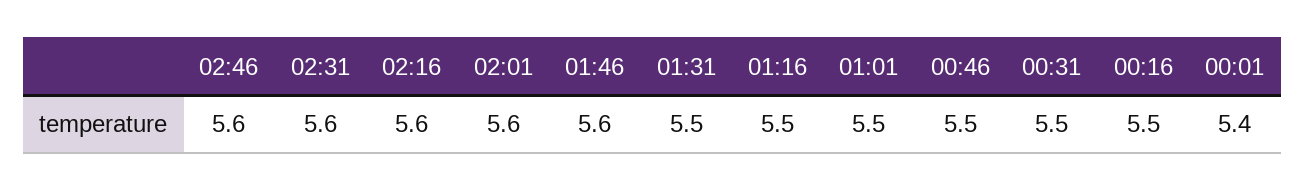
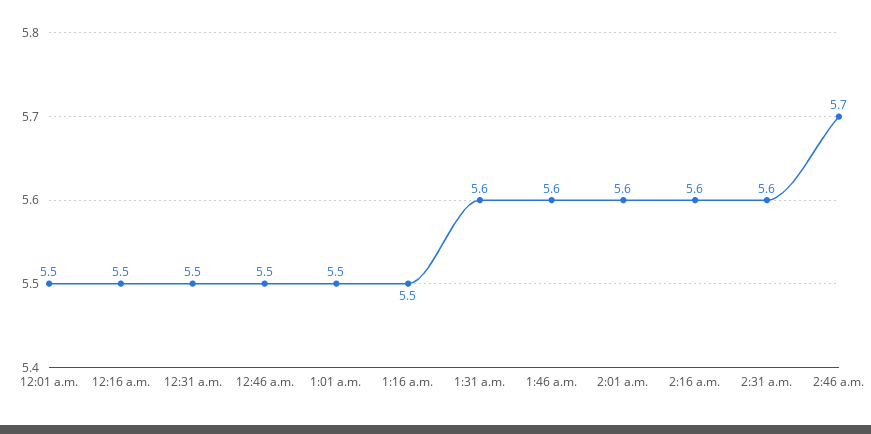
02:46: 5.6 -> 5.7
01:31: 5.5 -> 5.6
00:01: 5.4 -> 5.5

